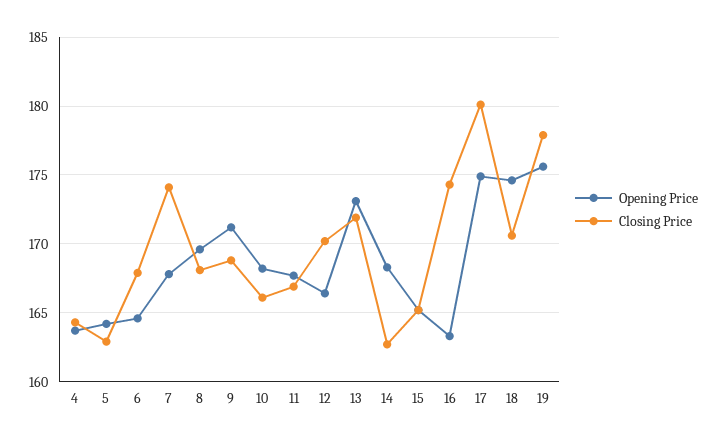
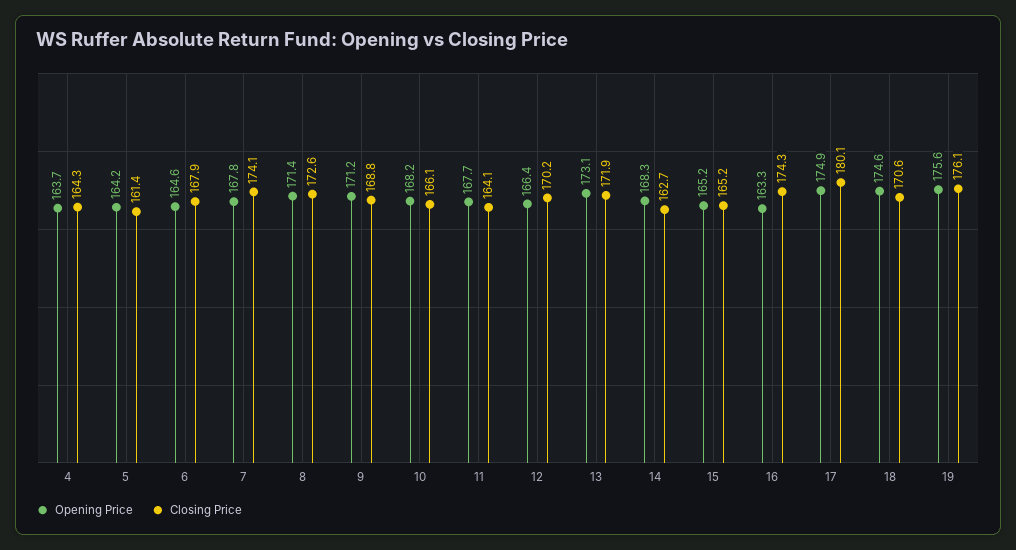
Closing Price, 5: 163 -> 161.4
Opening Price, 8: 169.5 -> 171.4
Closing Price, 8: 168 -> 172.6
Closing Price, 11: 167 -> 164.1
Closing Price, 19: 178 -> 176.1

